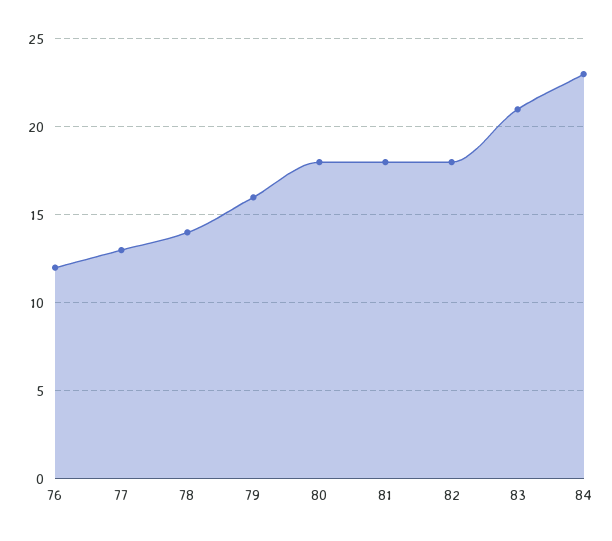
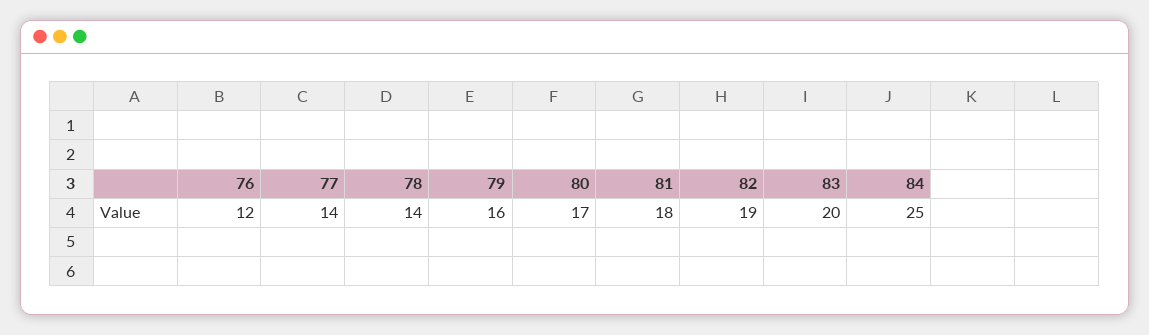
77: 13 -> 14
80: 18 -> 17
82: 18 -> 19
83: 21 -> 20
84: 23 -> 25

